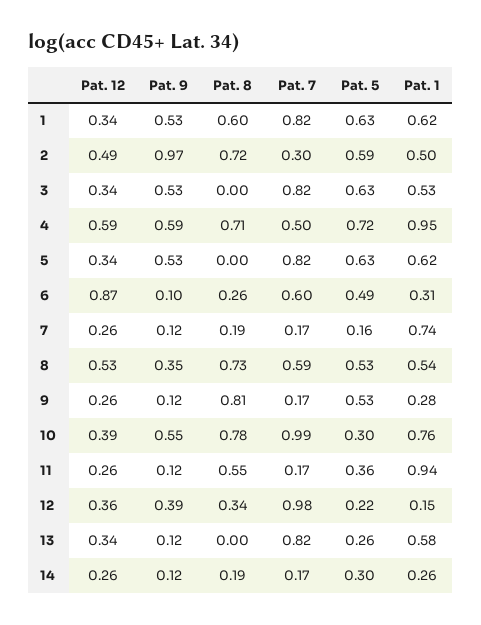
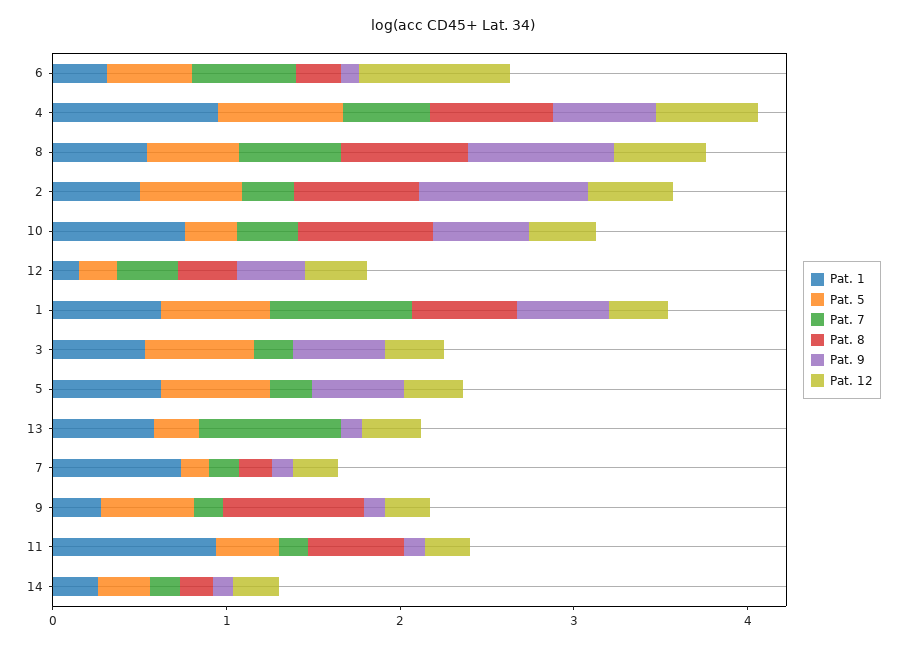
Pat. 7, 3: 0.82 -> 0.2
Pat. 7, 5: 0.82 -> 0.2
Pat. 9, 8: 0.35 -> 0.8
Pat. 7, 10: 0.99 -> 0.4
Pat. 7, 12: 0.98 -> 0.4

